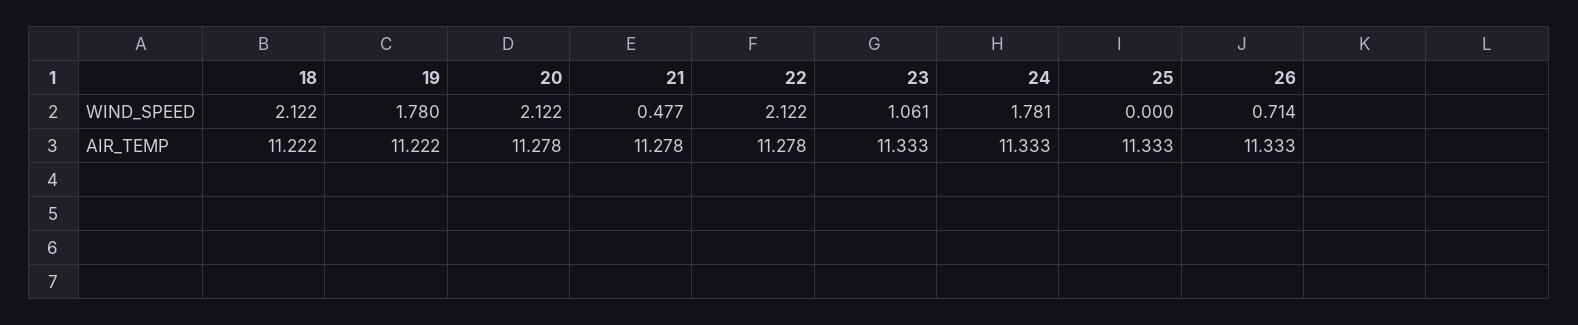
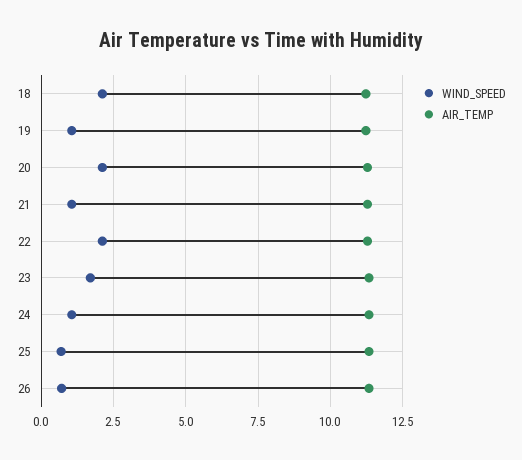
WIND_SPEED, 19: 1.78 -> 1
WIND_SPEED, 21: 0.477 -> 1
WIND_SPEED, 23: 1.061 -> 1.75
WIND_SPEED, 24: 1.781 -> 1
WIND_SPEED, 25: 0 -> 0.75

